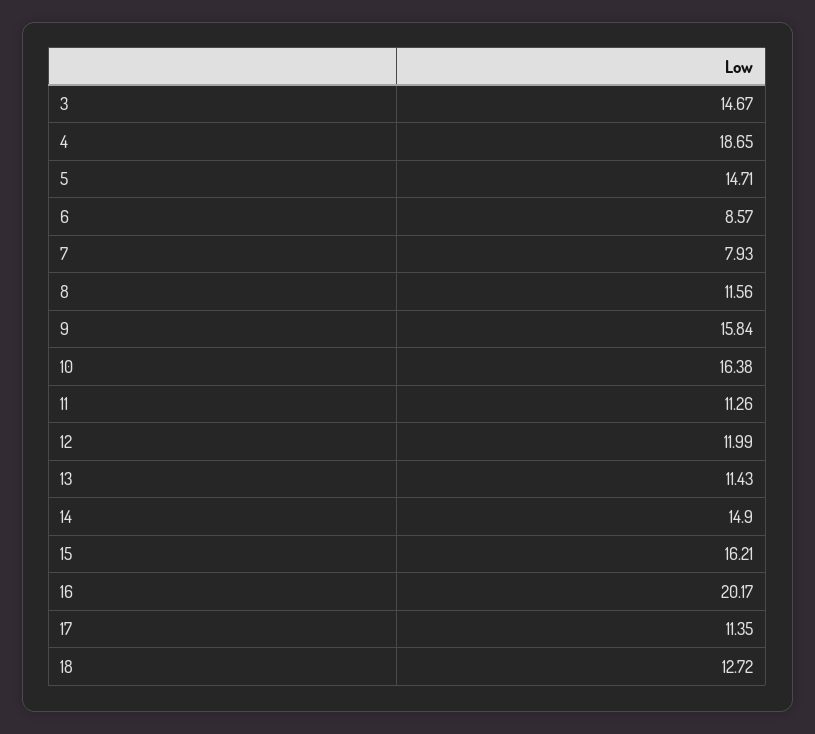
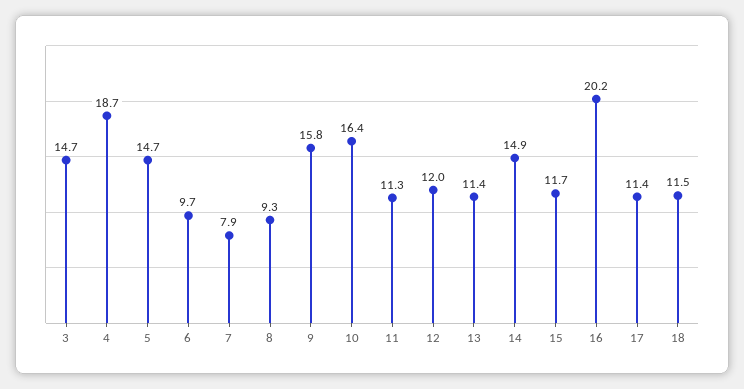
6: 8.57 -> 9.7
8: 11.56 -> 9.3
15: 16.21 -> 11.7
18: 12.72 -> 11.5

